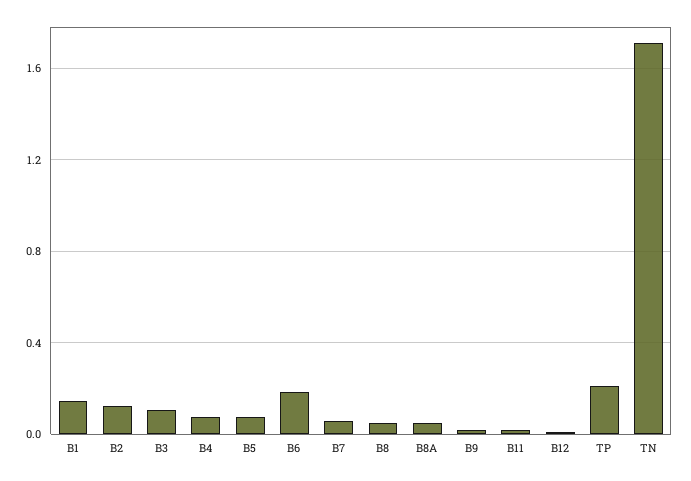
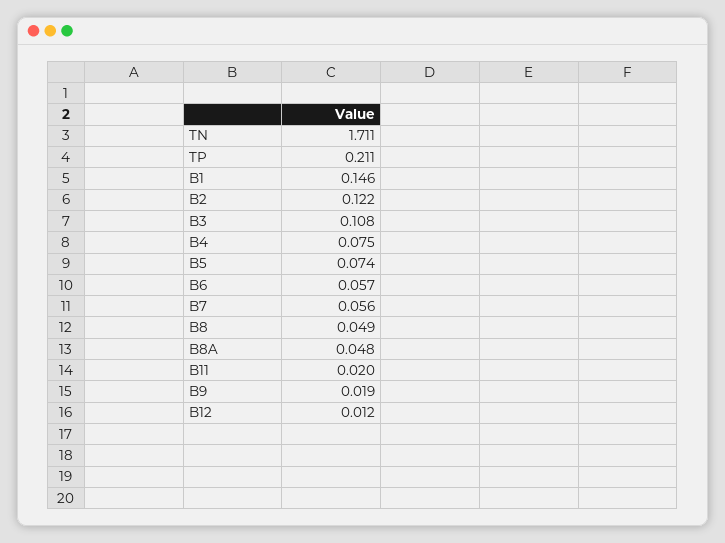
B6: 0.2 -> 0.057

